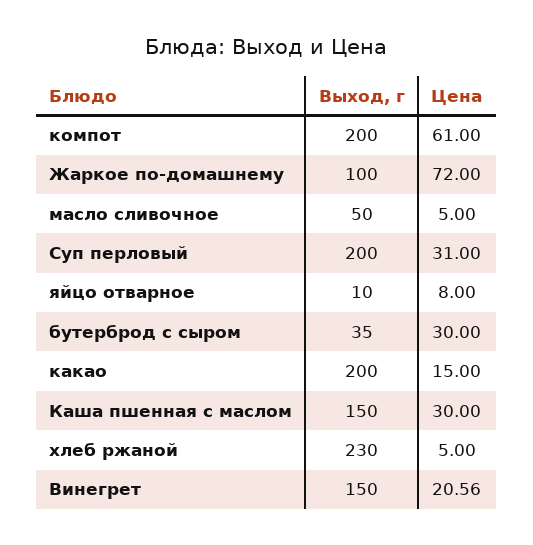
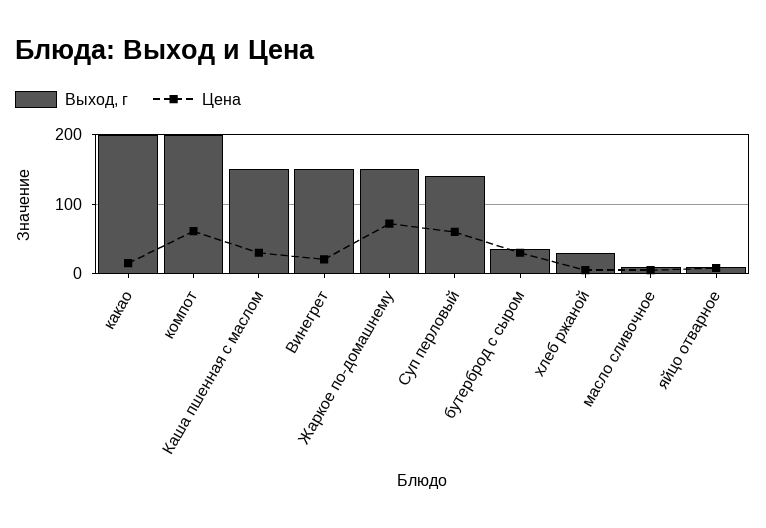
Выход, г, Жаркое по-домашнему: 100 -> 150
Выход, г, масло сливочное: 50 -> 10
Выход, г, Суп перловый: 200 -> 140
Цена, Суп перловый: 31 -> 60
Выход, г, хлеб ржаной: 230 -> 30

